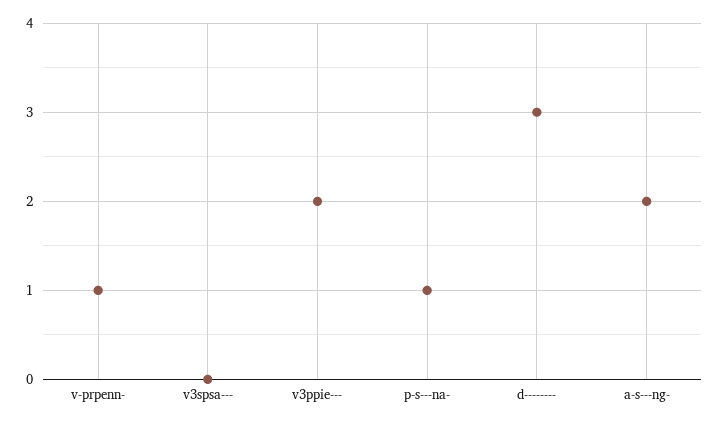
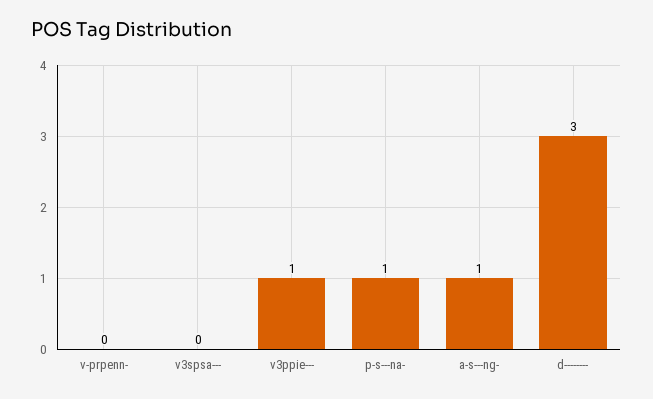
v-prpenn-: 1 -> 0
v3ppie---: 2 -> 1
a-s---ng-: 2 -> 1

